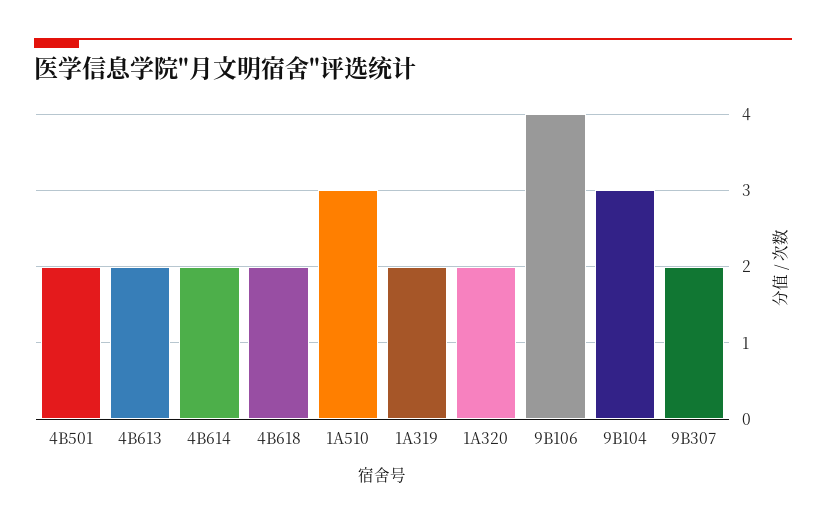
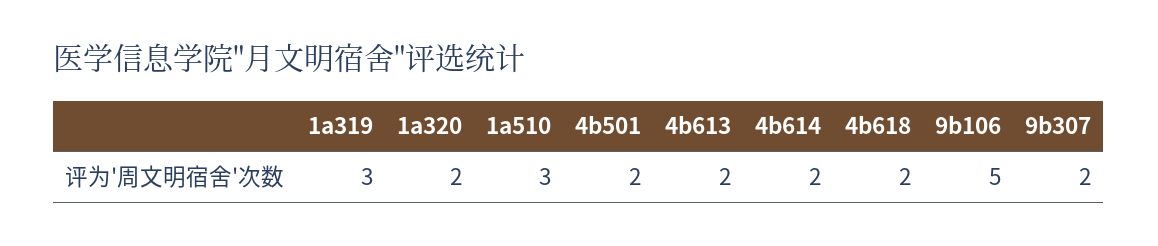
1A319: 2 -> 3
9B106: 4 -> 5
9B104: 3 -> none

